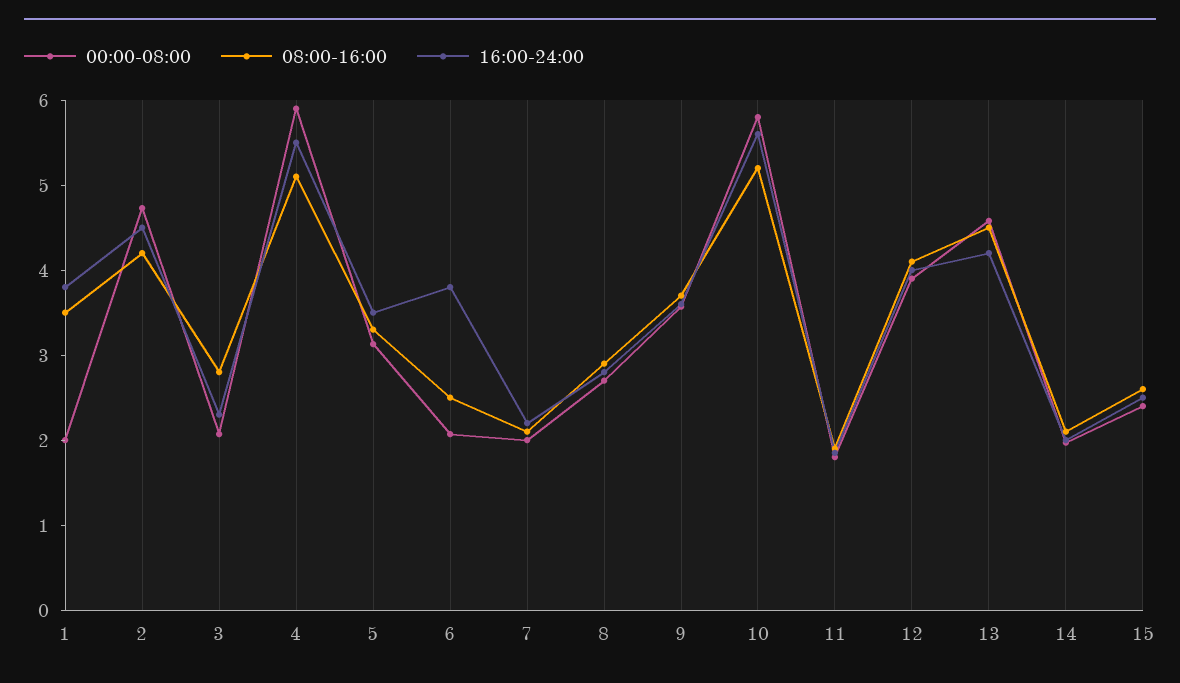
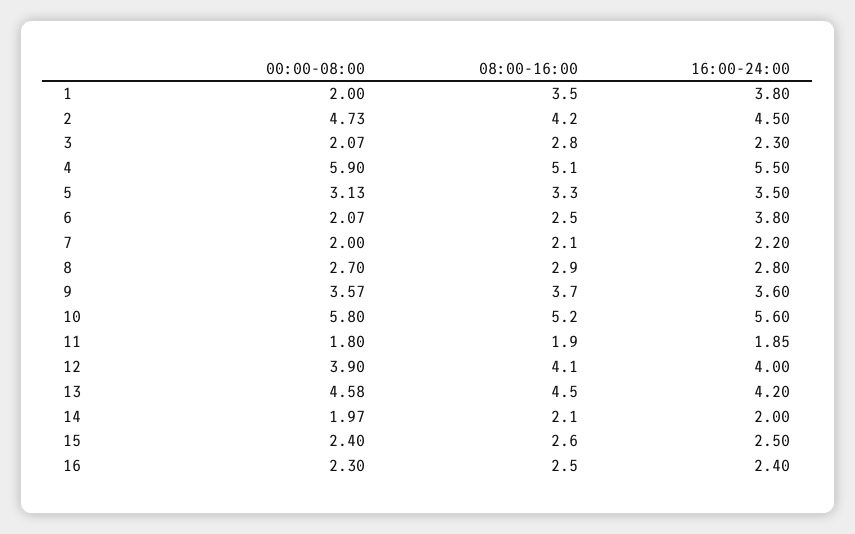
00:00-08:00, 16: none -> 2.3
08:00-16:00, 16: none -> 2.5
16:00-24:00, 16: none -> 2.4

